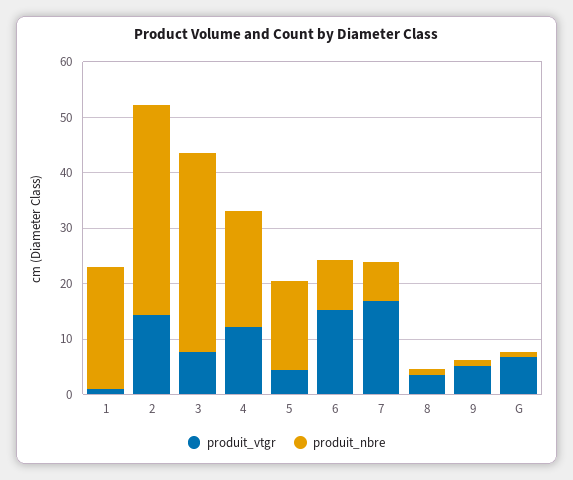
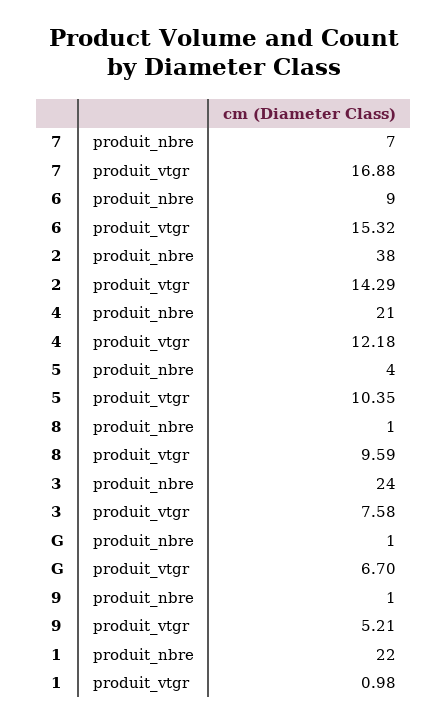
produit_nbre, 3: 36 -> 24
produit_vtgr, 5: 4 -> 10.35
produit_nbre, 5: 16 -> 4
produit_vtgr, 8: 4 -> 9.59

